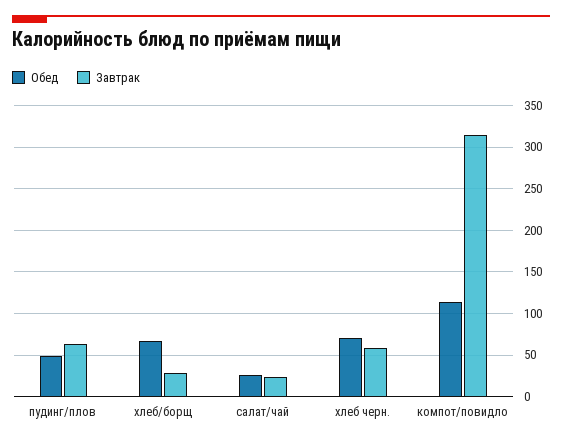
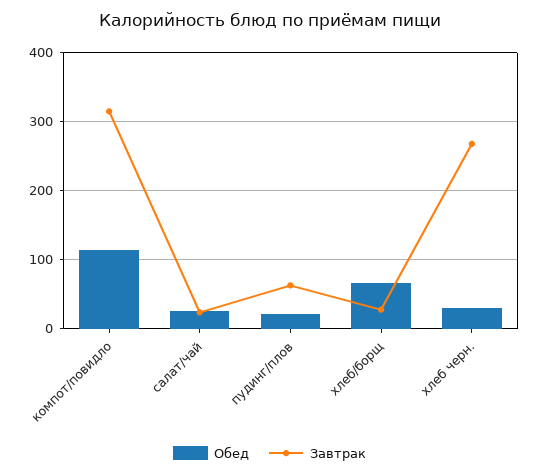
Обед, пудинг/плов: 50 -> 20
Обед, хлеб черн.: 70 -> 30
Завтрак, хлеб черн.: 60 -> 270

